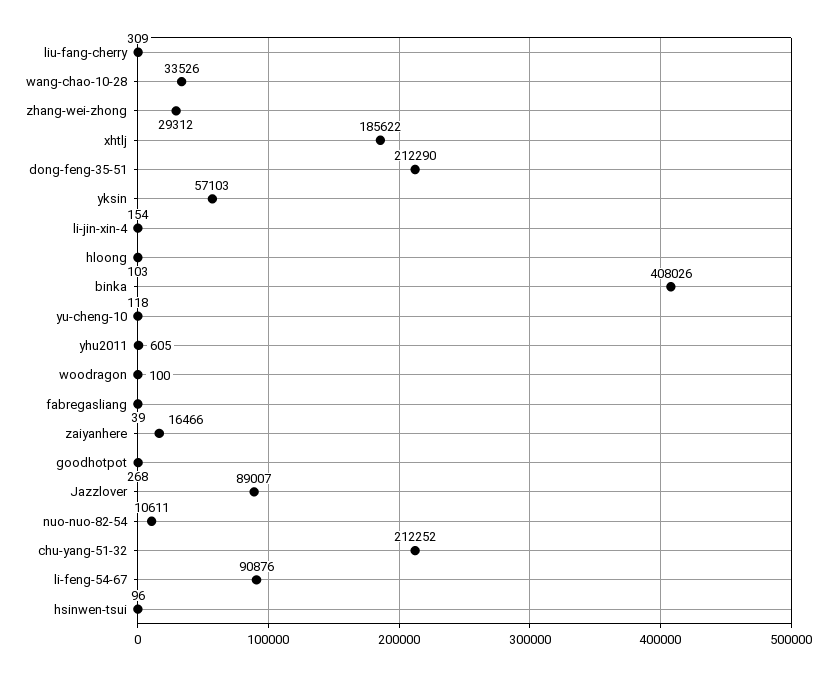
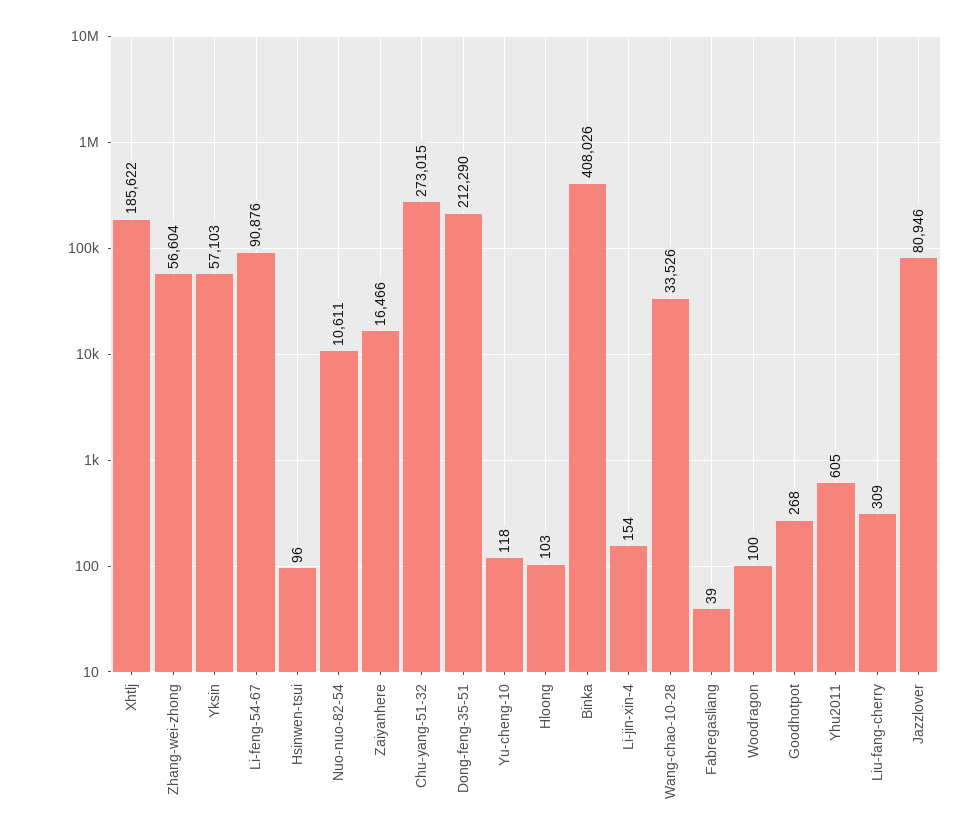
zhang-wei-zhong: 29312 -> 56604
Jazzlover: 89007 -> 80946
chu-yang-51-32: 212252 -> 273015

